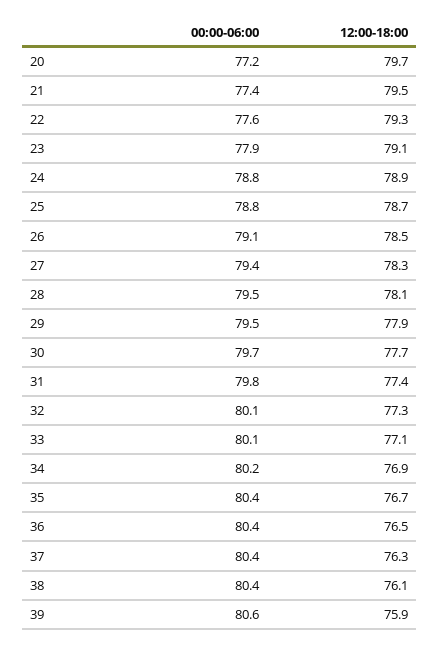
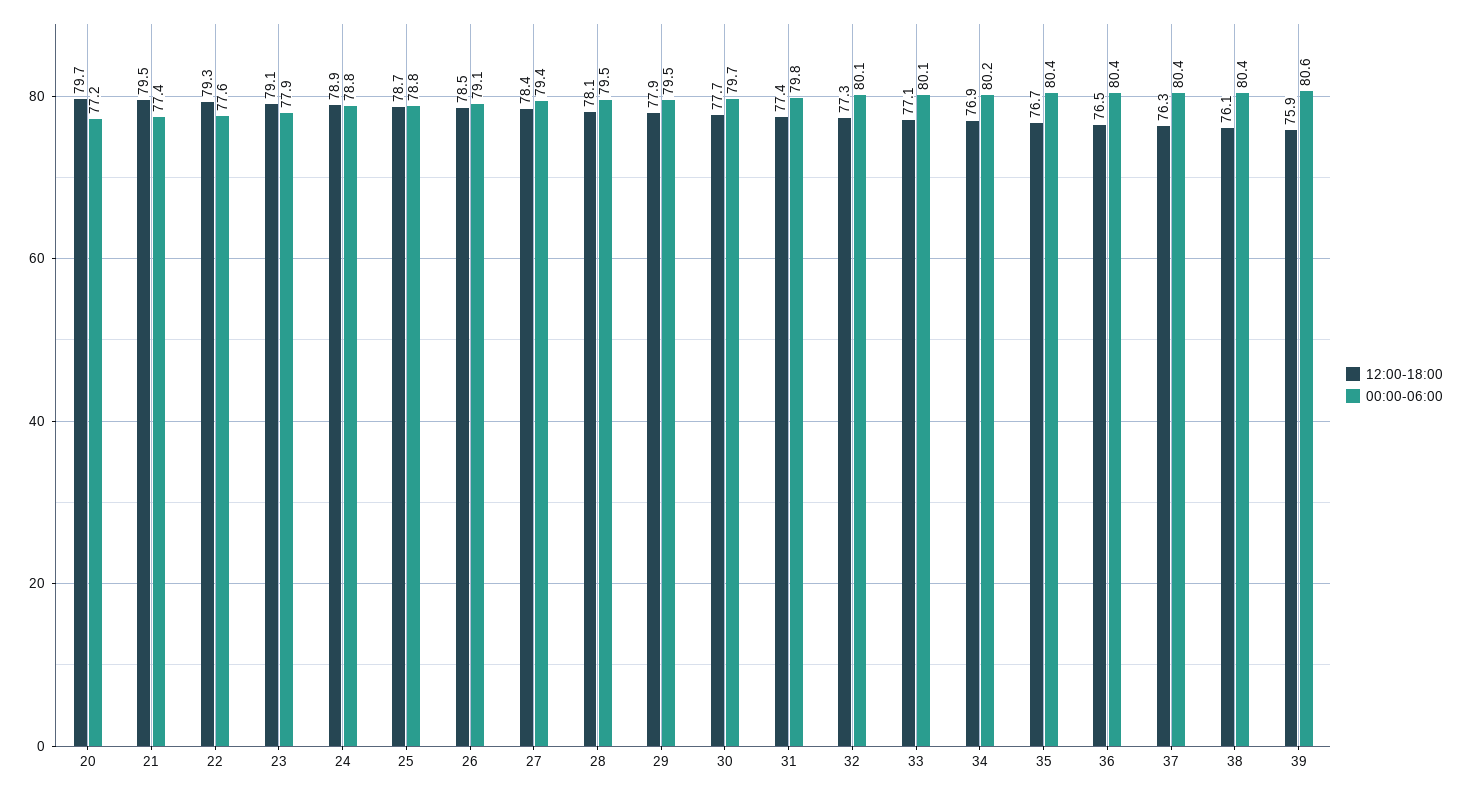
12:00-18:00, 27: 78.3 -> 78.4

